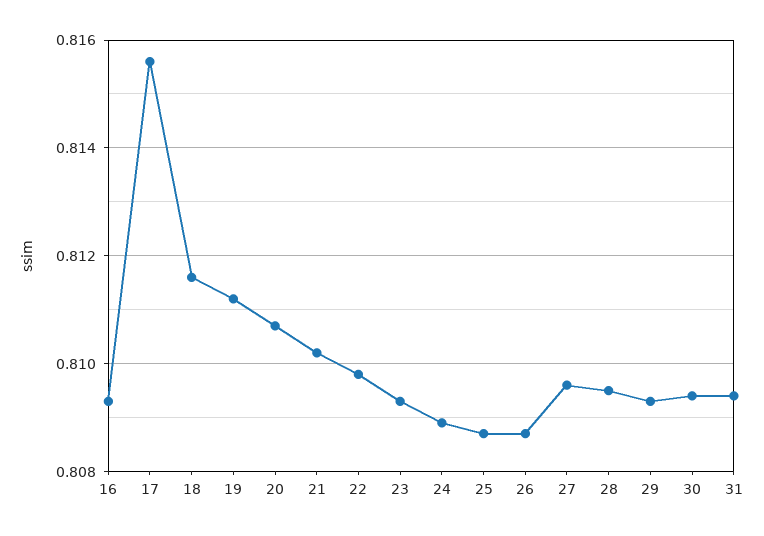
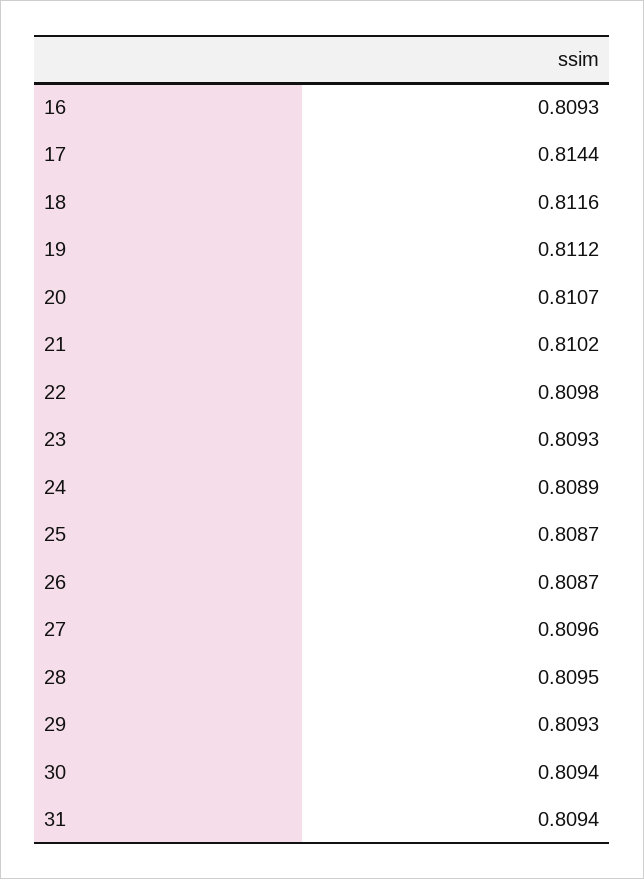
17: 0.8155 -> 0.8144

